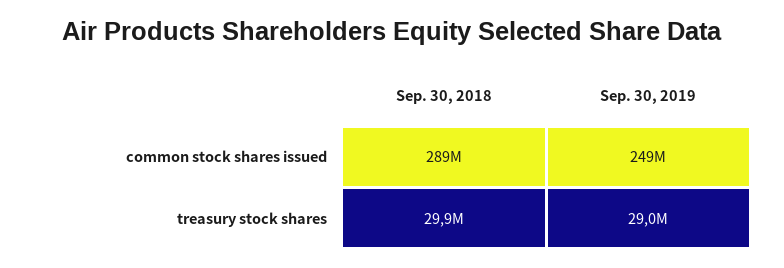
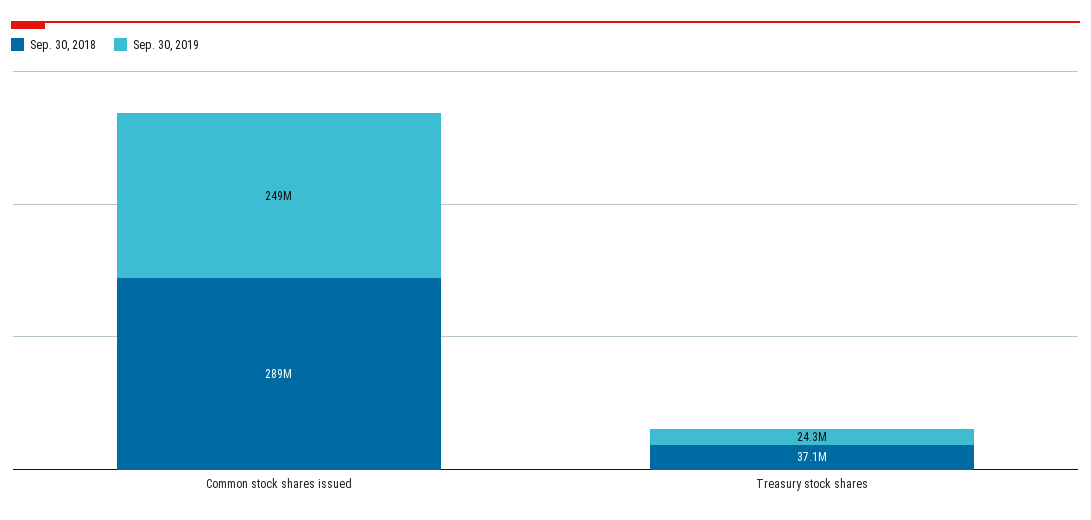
Sep. 30, 2018, treasury stock shares: 29900000 -> 37100000
Sep. 30, 2019, treasury stock shares: 29000000 -> 24300000

